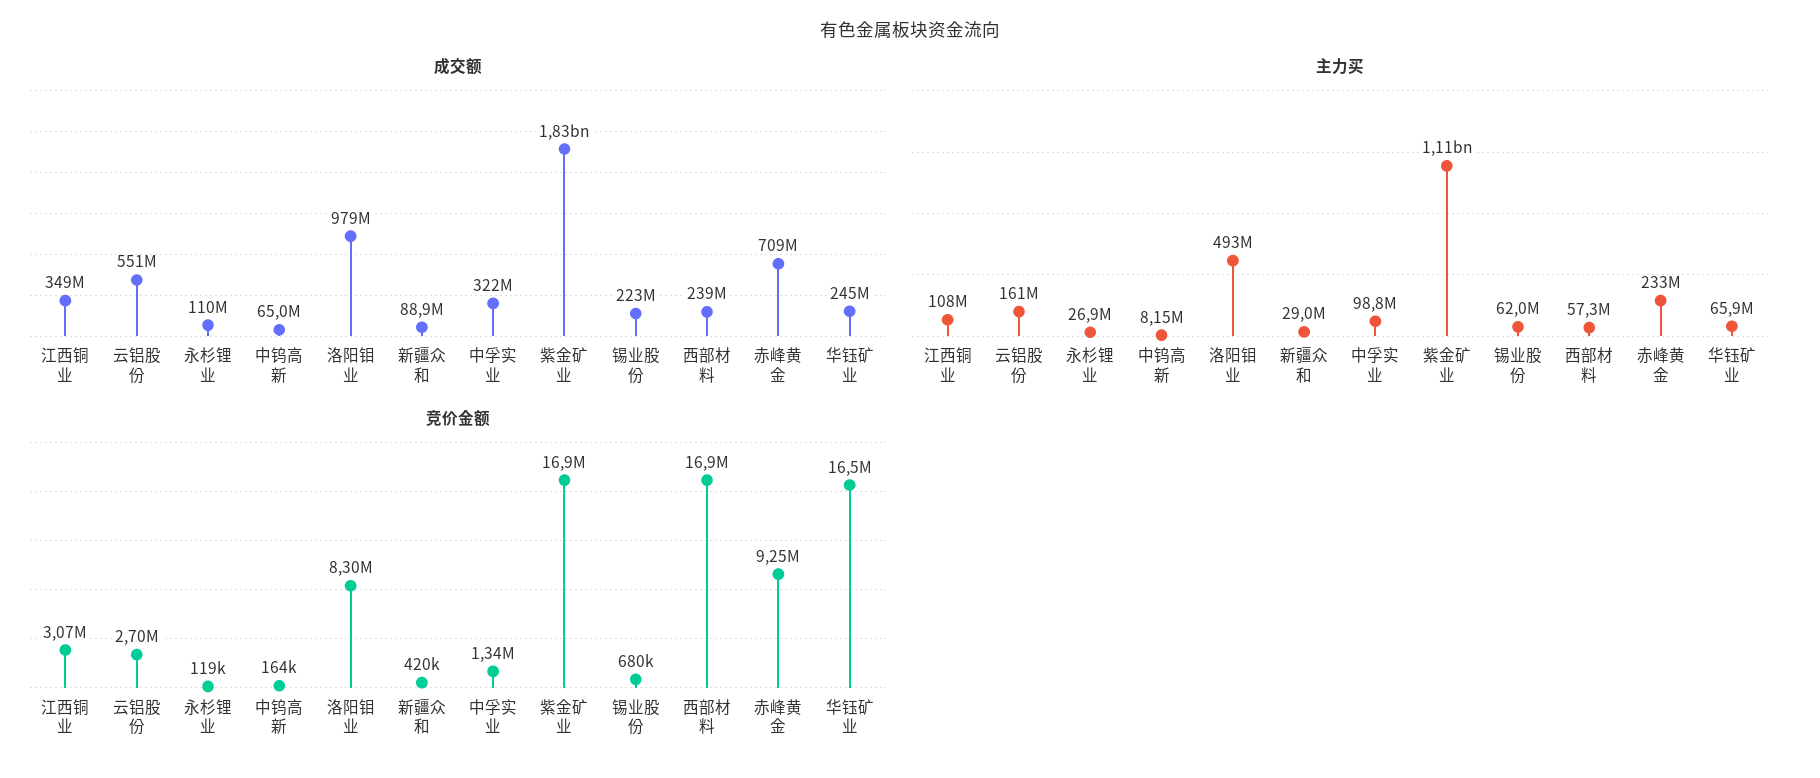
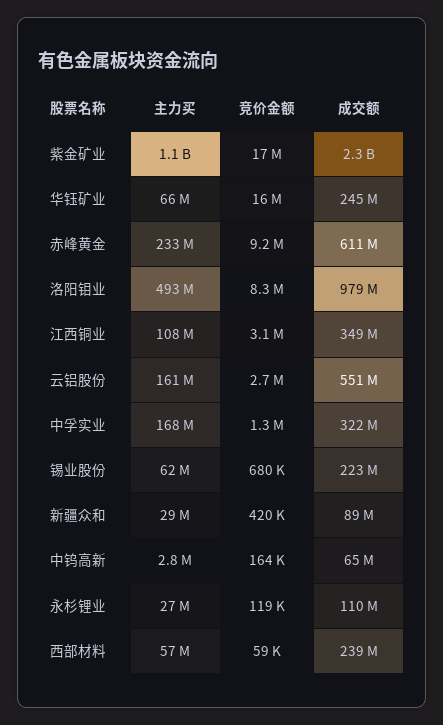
成交额, 紫金矿业: 1830000000 -> 2300000000
成交额, 赤峰黄金: 709000000 -> 611000000
主力买, 中钨高新: 8150000 -> 2800000
主力买, 中孚实业: 98800000 -> 168000000
竞价金额, 西部材料: 16900000 -> 59000

